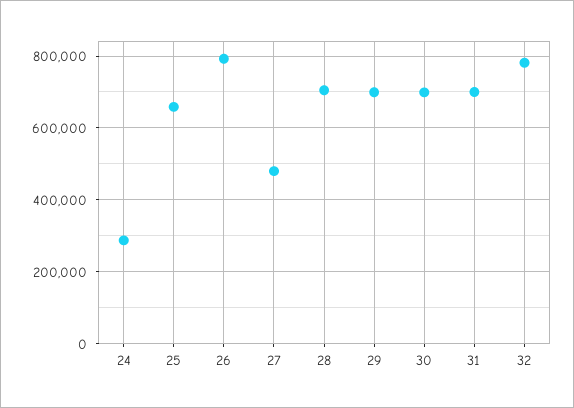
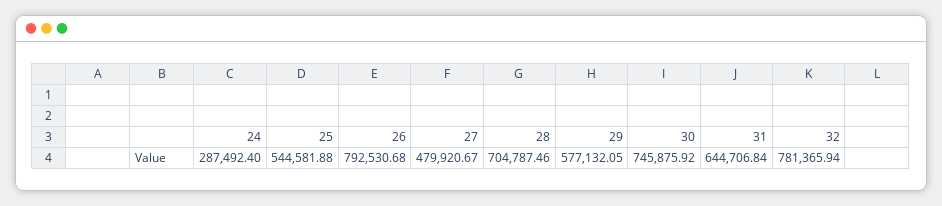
25: 660000 -> 544581.88
29: 700000 -> 577132.05
30: 700000 -> 745875.92
31: 700000 -> 644706.84

